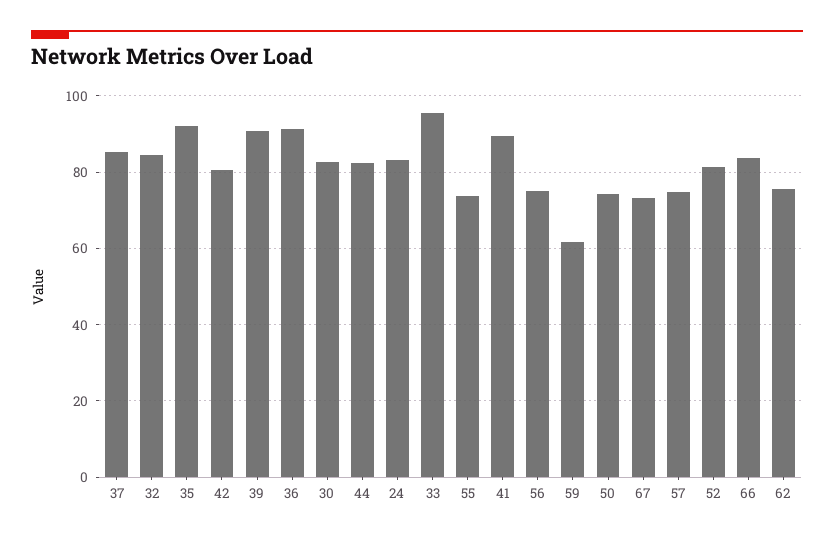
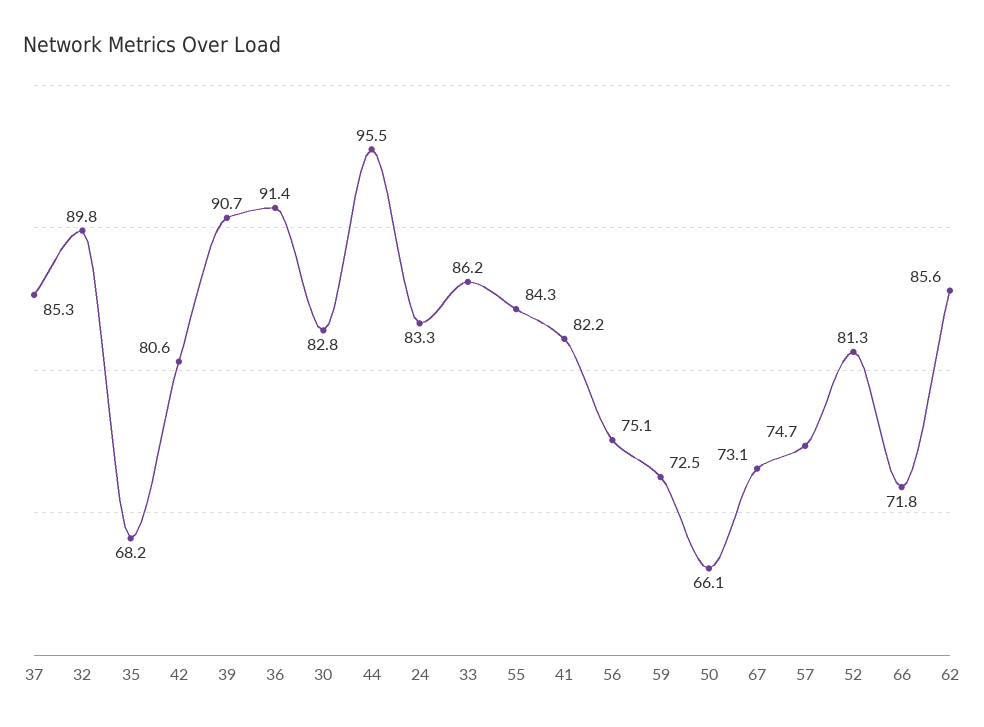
32: 84 -> 89.8
35: 92 -> 68.2
44: 82 -> 95.5
33: 96 -> 86.2
55: 74 -> 84.3
41: 90 -> 82.2
59: 62 -> 72.5
50: 74 -> 66.1
66: 84 -> 71.8
62: 76 -> 85.6

